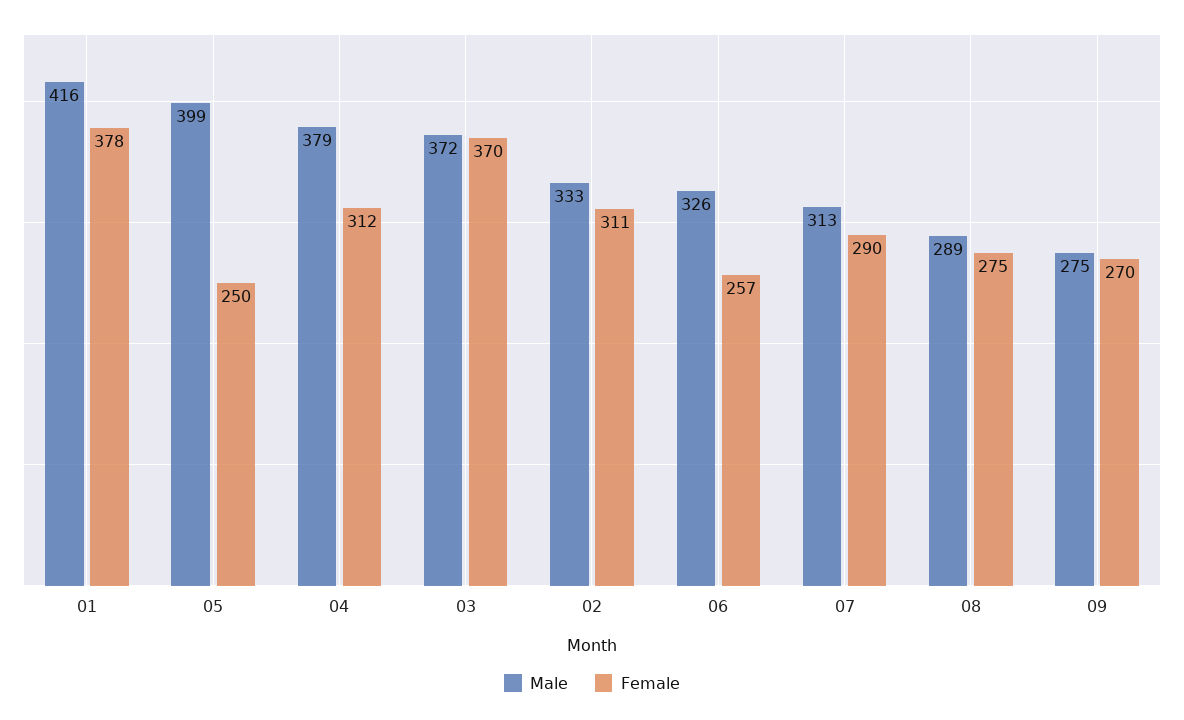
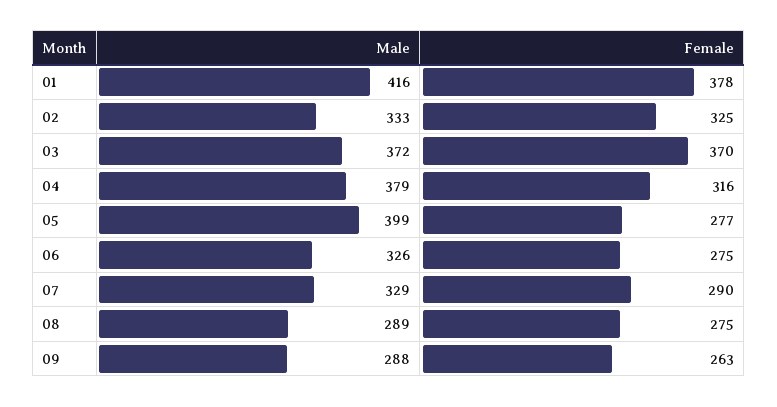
Female, 05: 250 -> 277
Female, 04: 312 -> 316
Female, 02: 311 -> 325
Female, 06: 257 -> 275
Male, 07: 313 -> 329
Male, 09: 275 -> 288
Female, 09: 270 -> 263

